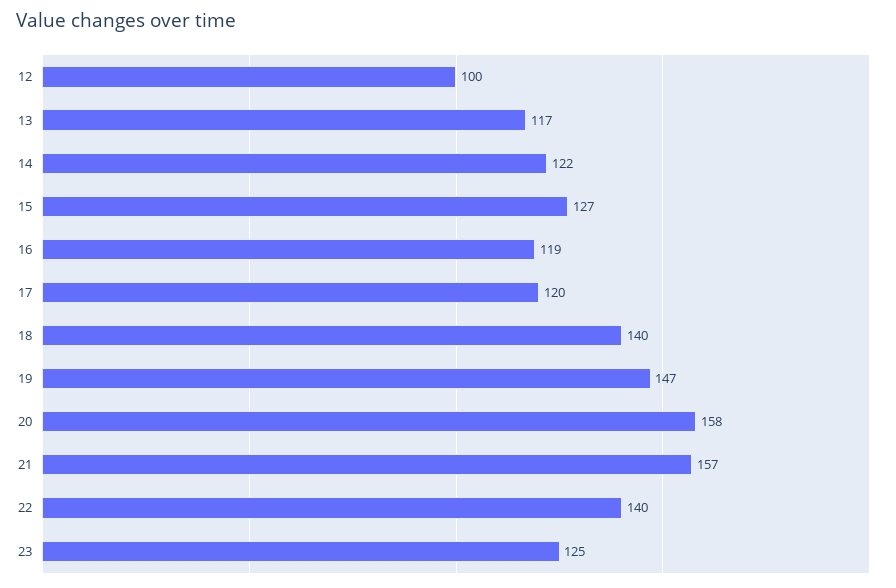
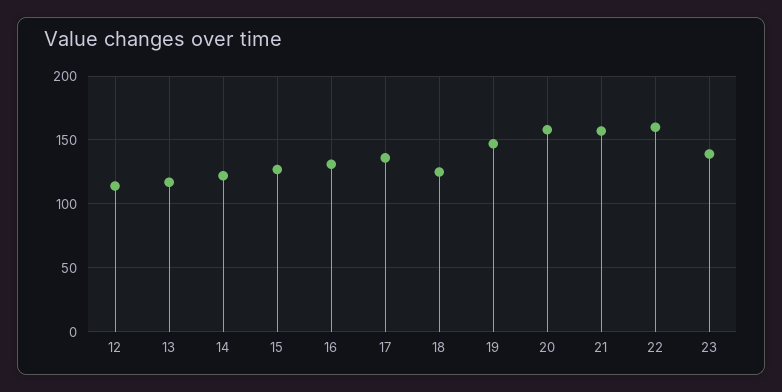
12: 100 -> 115
16: 119 -> 130
17: 120 -> 135
18: 140 -> 125
22: 140 -> 160
23: 125 -> 140

